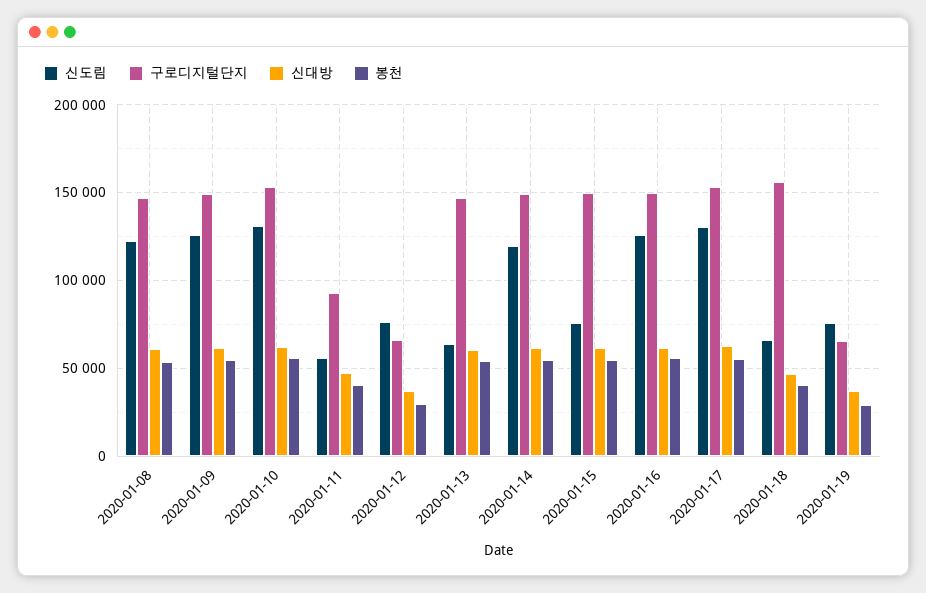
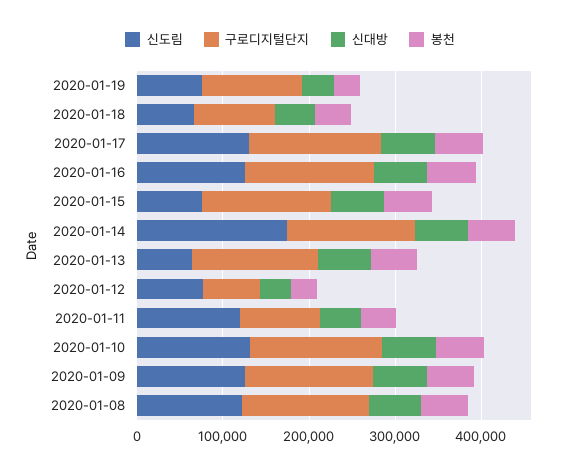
신도림, 2020-01-11: 55000 -> 120000
신도림, 2020-01-14: 120000 -> 180000
구로디지털단지, 2020-01-18: 155000 -> 100000
구로디지털단지, 2020-01-19: 65000 -> 120000

